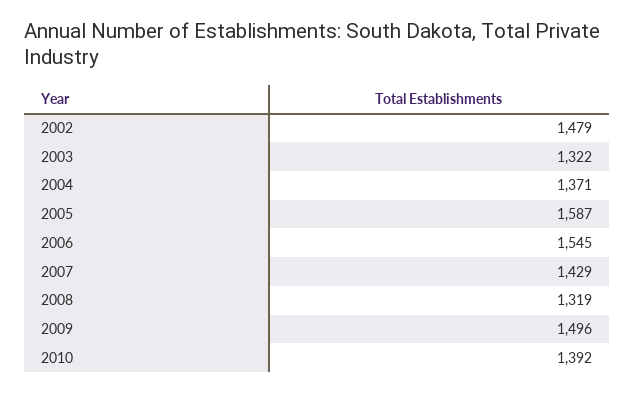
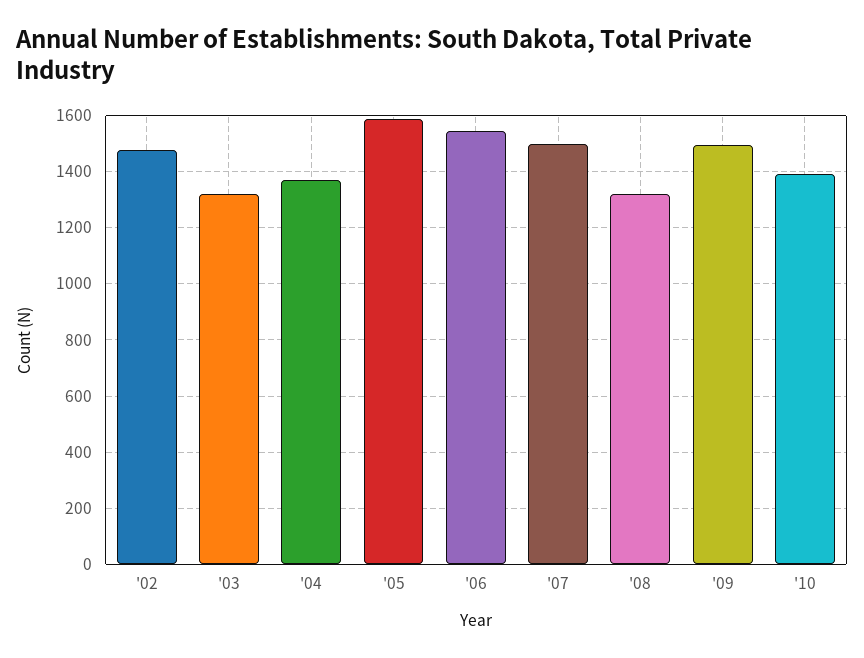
2007: 1429 -> 1500

